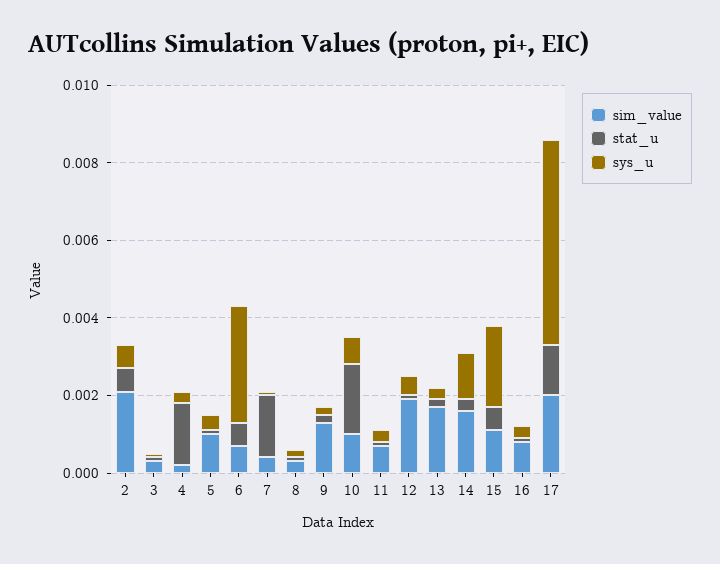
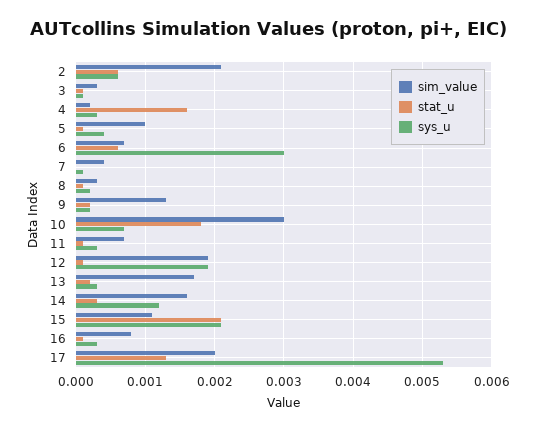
stat_u, 7: 0.0015 -> 0
sim_value, 10: 0.001 -> 0.003
sys_u, 12: 0.0005 -> 0.0019
stat_u, 15: 0.0005 -> 0.0021

